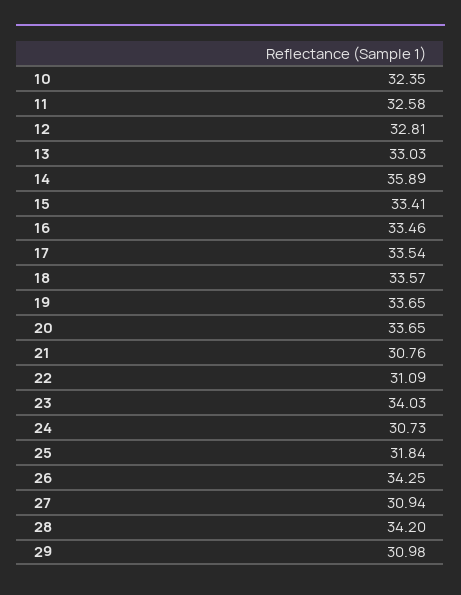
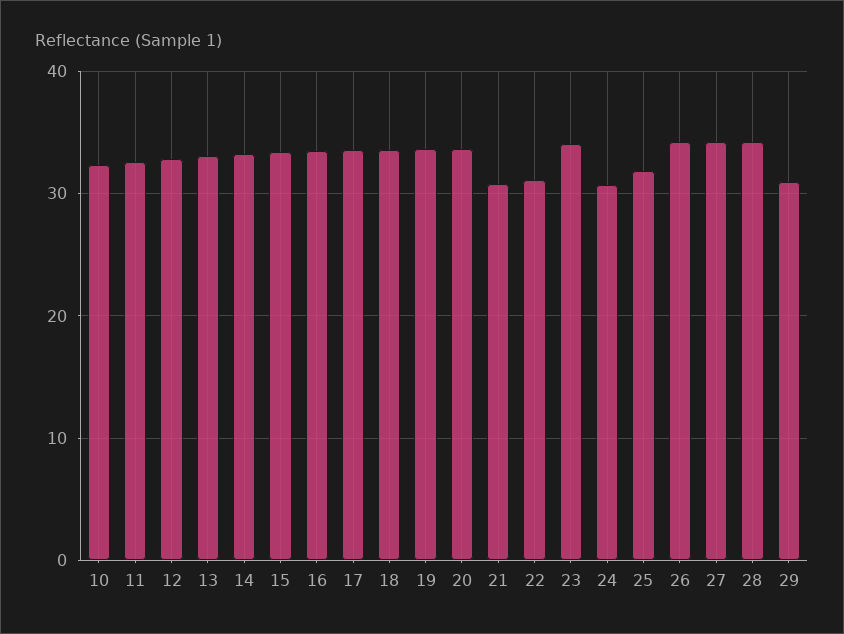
14: 35.89 -> 33
27: 30.94 -> 34

